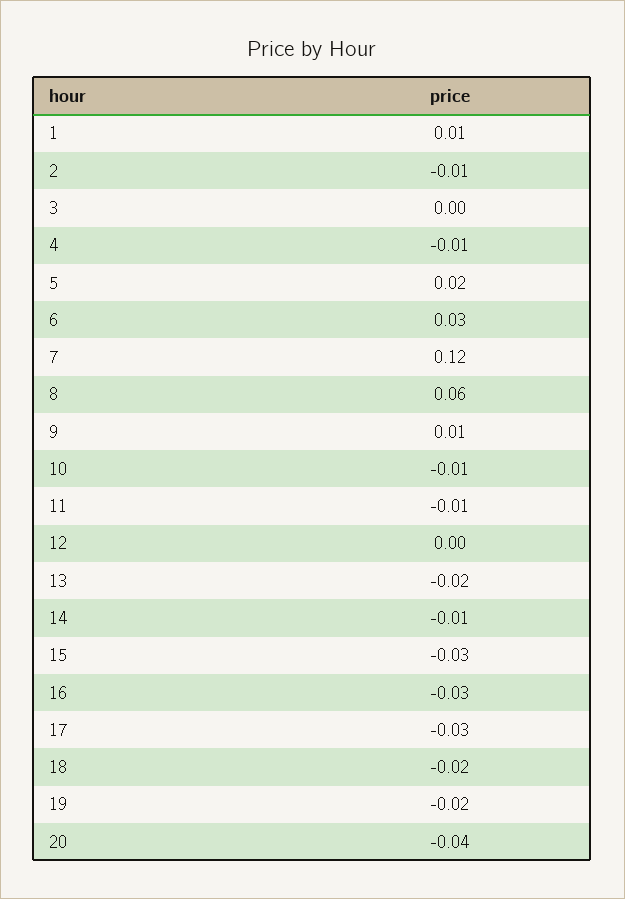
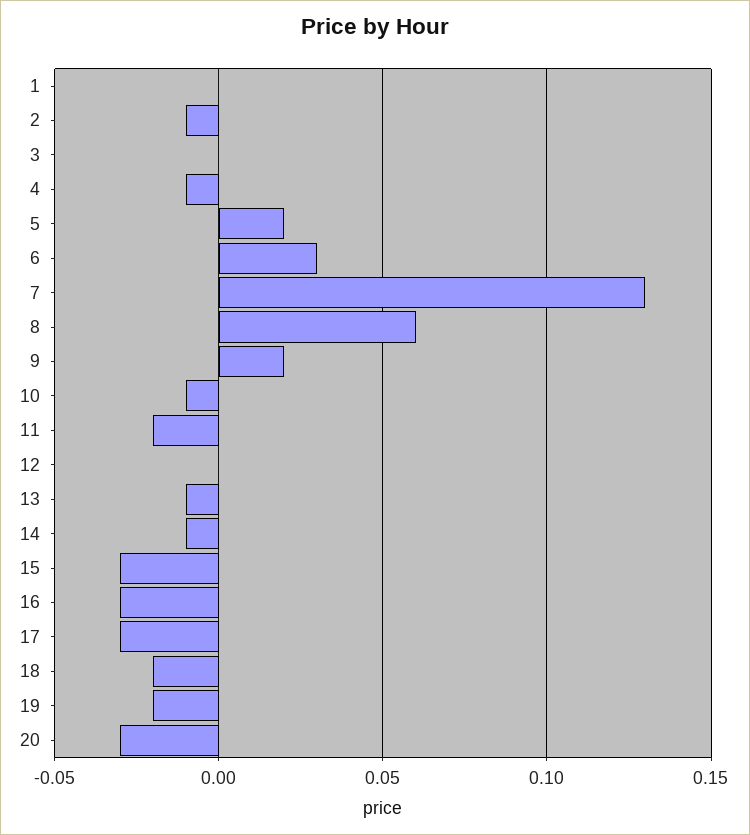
1: 0.01 -> 0
7: 0.12 -> 0.13
9: 0.01 -> 0.02
11: -0.01 -> -0.02
13: -0.02 -> -0.01
20: -0.04 -> -0.03

